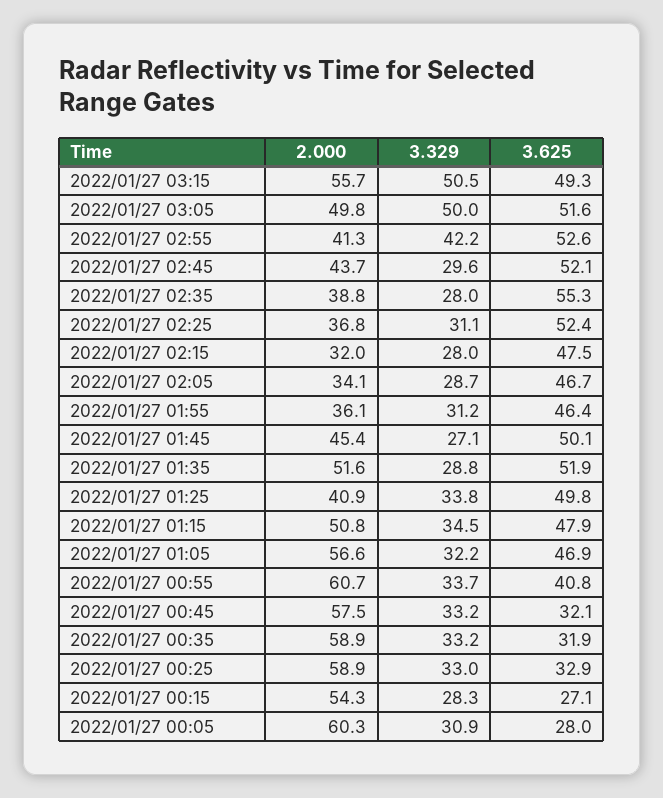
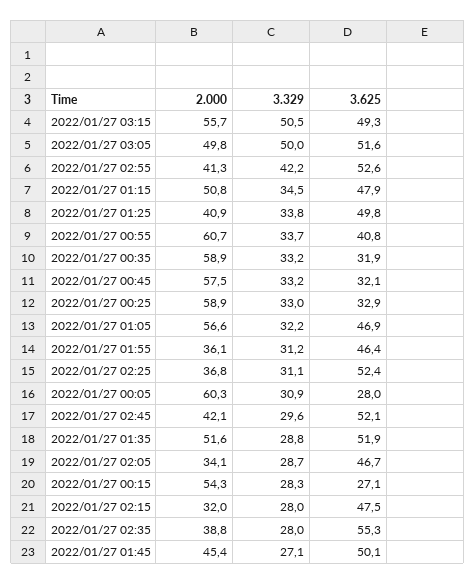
2.000, 2022/01/27 02:45: 43.7 -> 42.1

